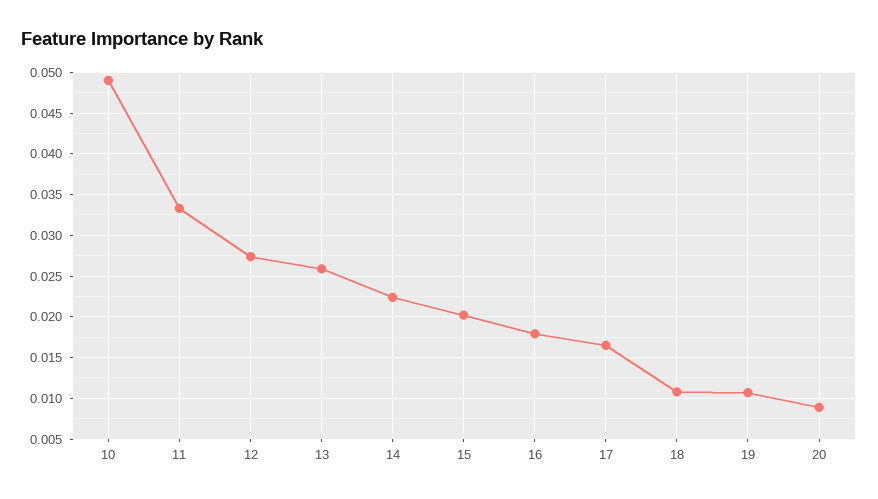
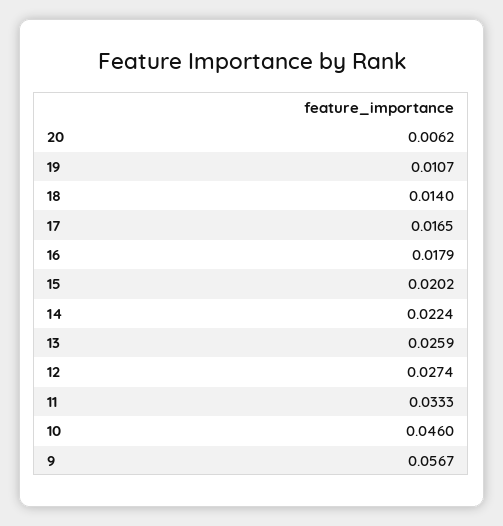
10: 0.049 -> 0.046
18: 0.011 -> 0.014
20: 0.009 -> 0.0062
9: none -> 0.0567

